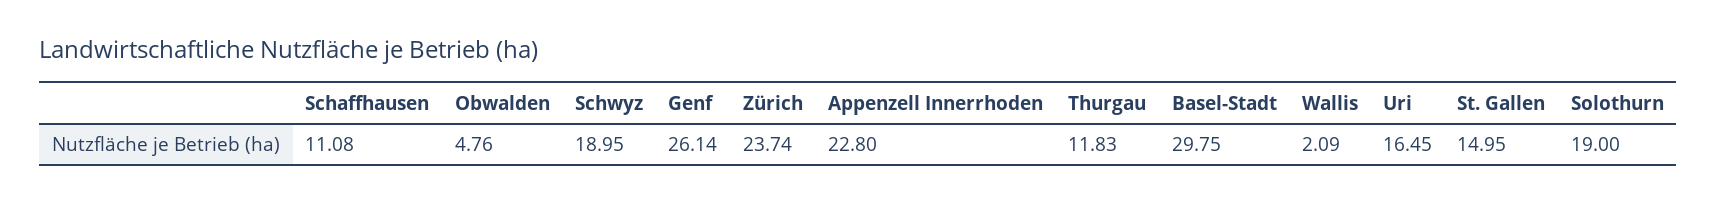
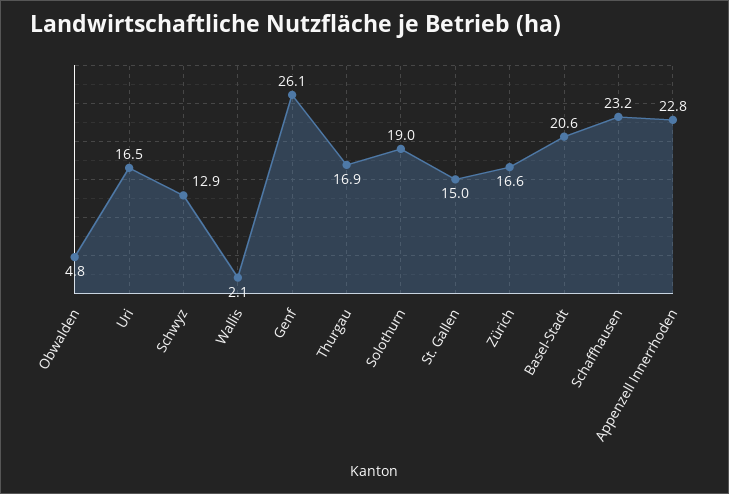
Schaffhausen: 11.08 -> 23.2
Schwyz: 18.95 -> 12.9
Zürich: 23.74 -> 16.6
Thurgau: 11.83 -> 16.9
Basel-Stadt: 29.75 -> 20.6

